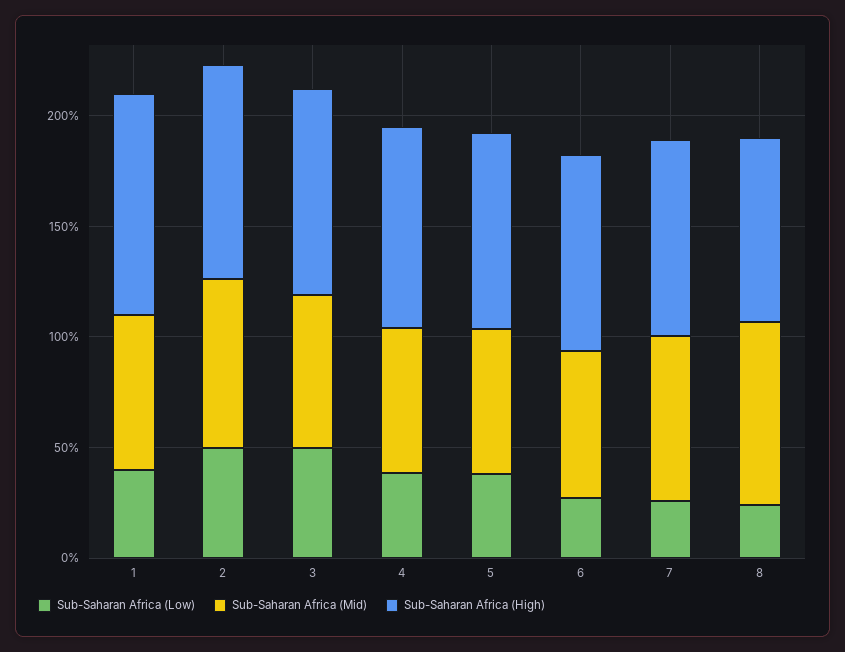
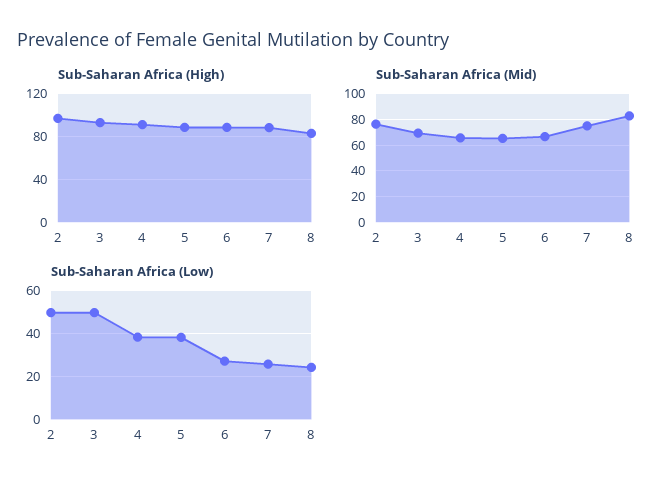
Sub-Saharan Africa (Low), 1: 40 -> none
Sub-Saharan Africa (Mid), 1: 70 -> none
Sub-Saharan Africa (High), 1: 100 -> none

